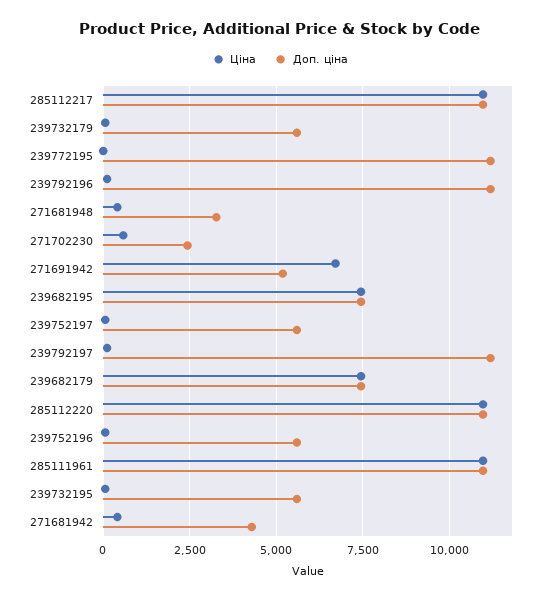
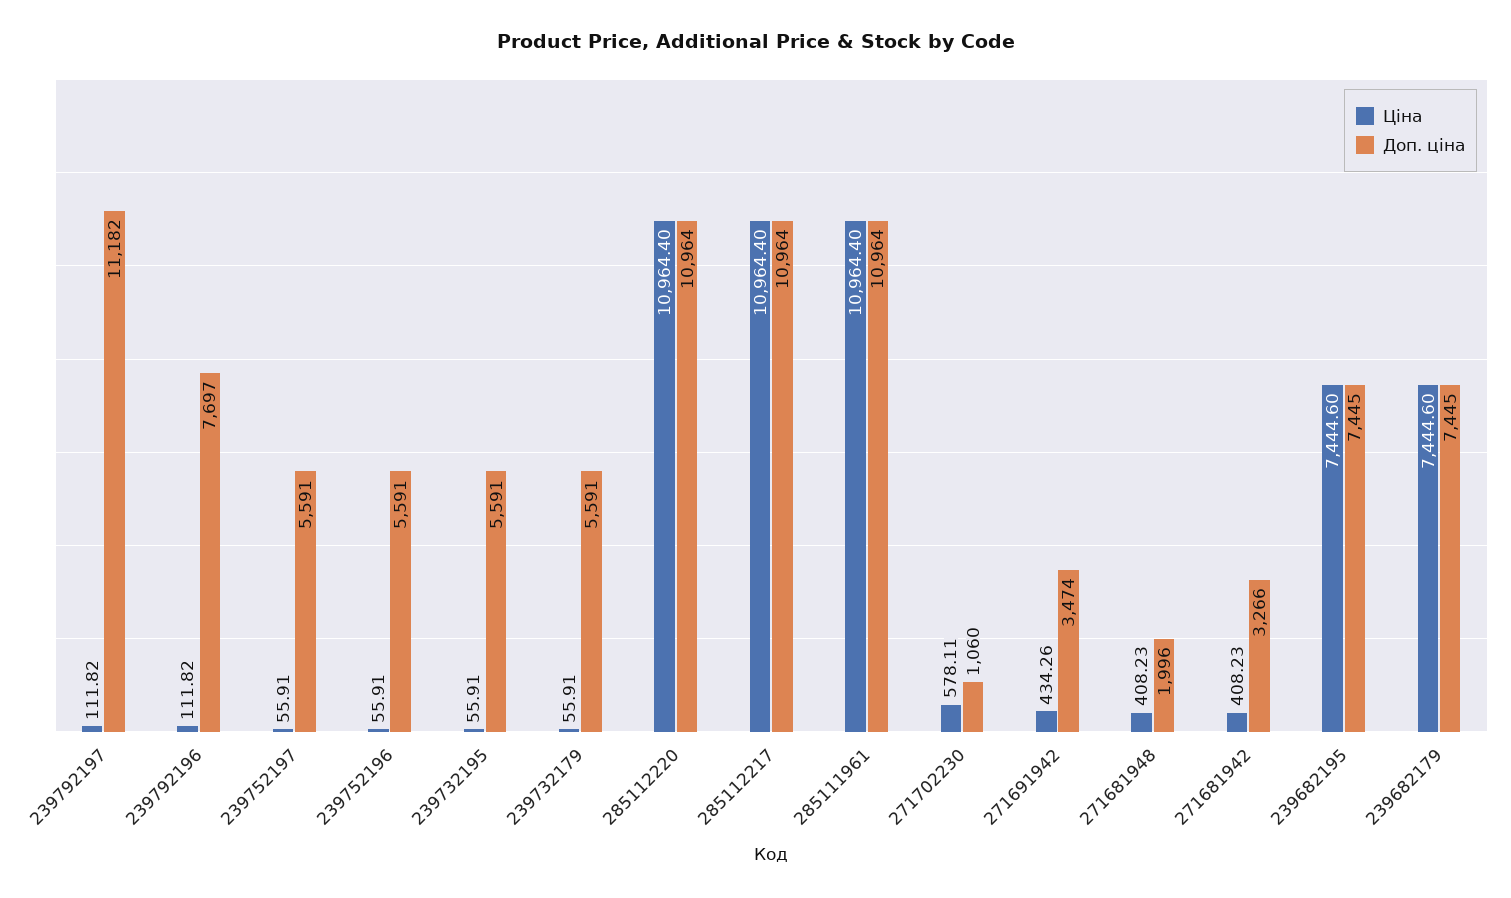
Ціна, 239772195: 0 -> none
Доп. ціна, 239772195: 11250 -> none
Доп. ціна, 239792196: 11250 -> 7697
Доп. ціна, 271681948: 3250 -> 1996
Доп. ціна, 271702230: 2500 -> 1060
Ціна, 271691942: 6750 -> 434.26
Доп. ціна, 271691942: 5250 -> 3474
Доп. ціна, 271681942: 4250 -> 3266

